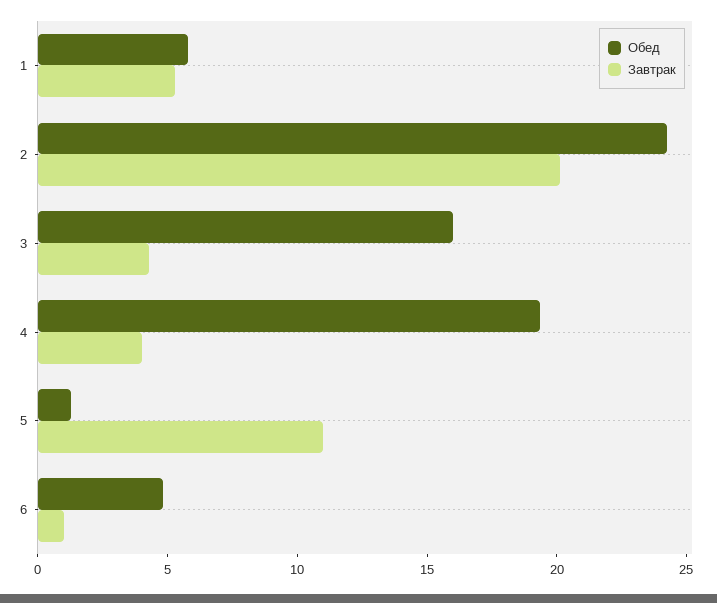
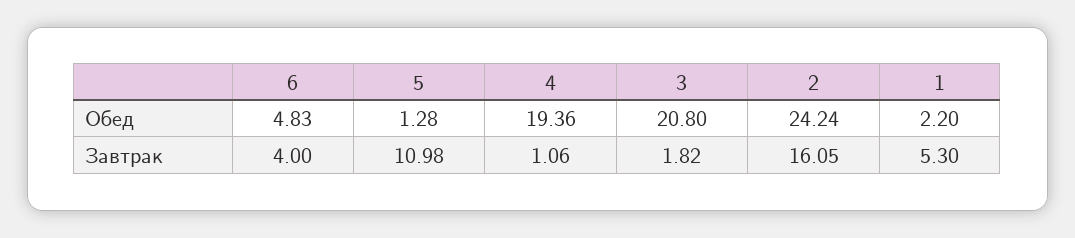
Обед, 1: 6 -> 2.2
Завтрак, 2: 20 -> 16.05
Обед, 3: 16 -> 20.8
Завтрак, 3: 4 -> 1.82
Завтрак, 4: 4 -> 1.06
Завтрак, 6: 1 -> 4

